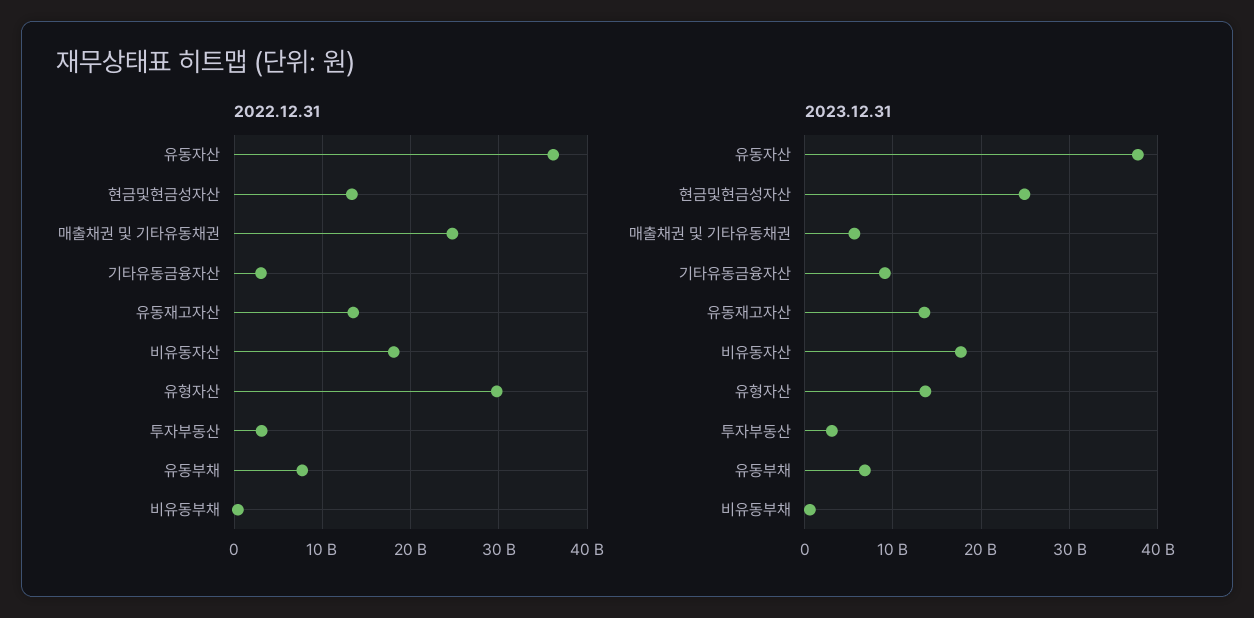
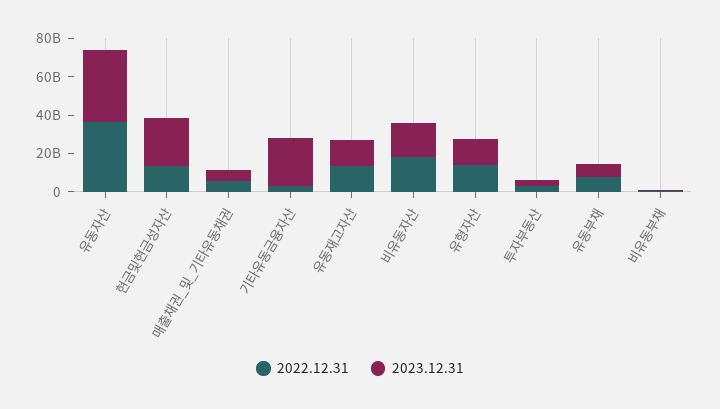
2022.12.31, 매출채권 및 기타유동채권: 25000000000 -> 5000000000
2022.12.31, 유형자산: 30000000000 -> 15000000000
2023.12.31, 기타유동금융자산: 9000000000 -> 25000000000

